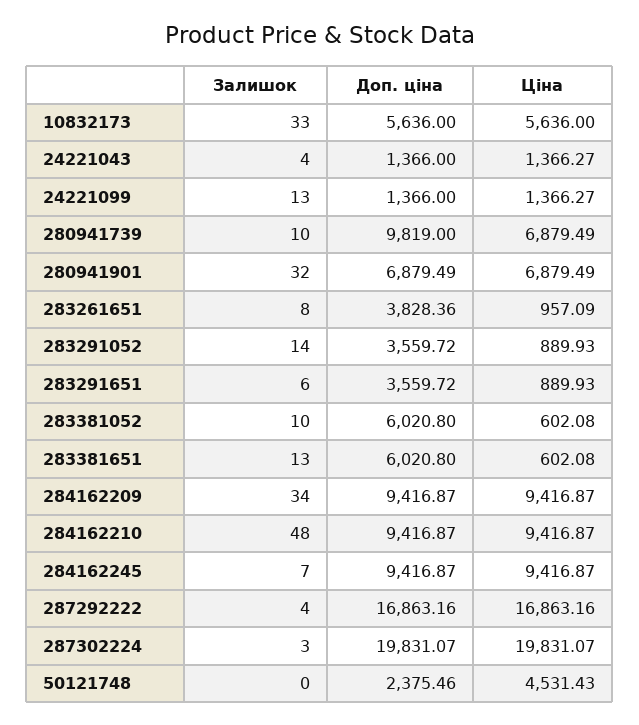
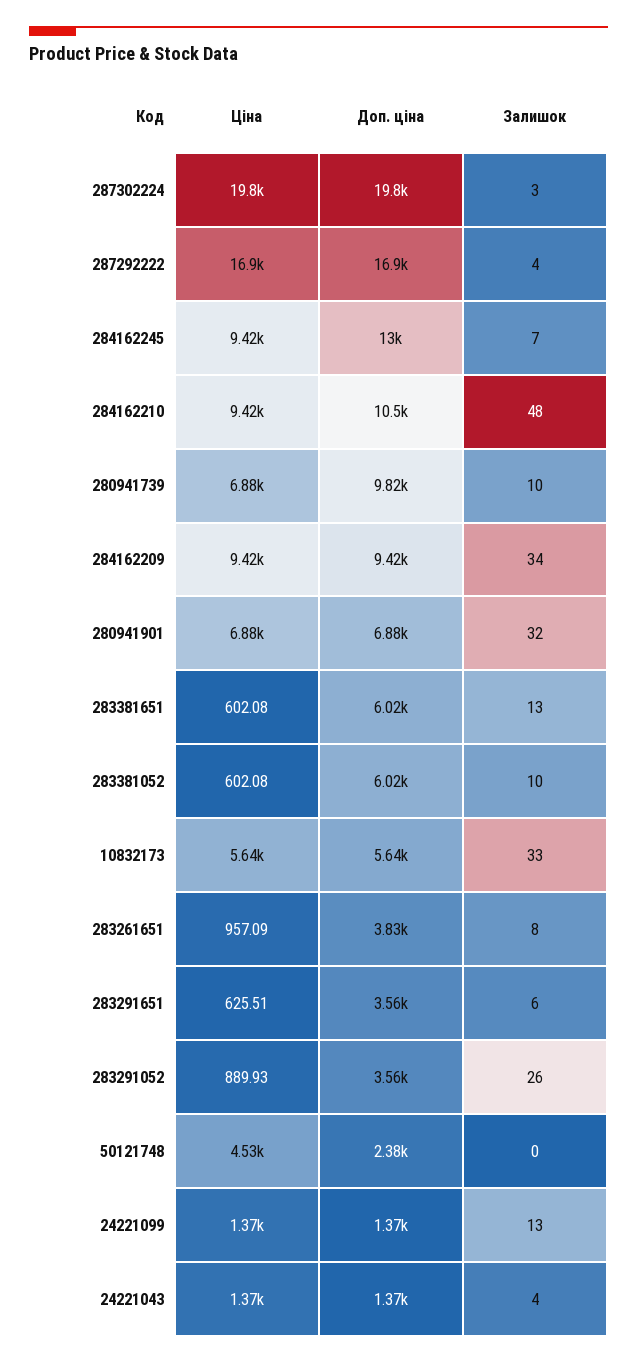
Залишок, 283291052: 14 -> 26
Ціна, 283291651: 889.93 -> 625.51
Доп. ціна, 284162210: 9416.87 -> 10500
Доп. ціна, 284162245: 9416.87 -> 13000

